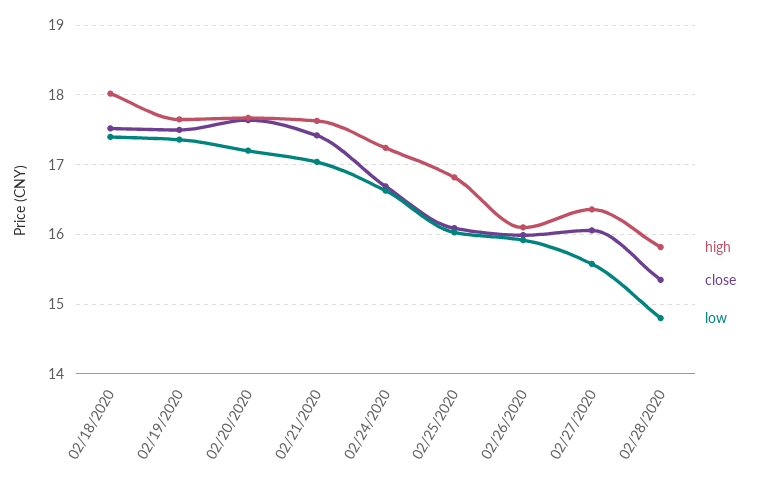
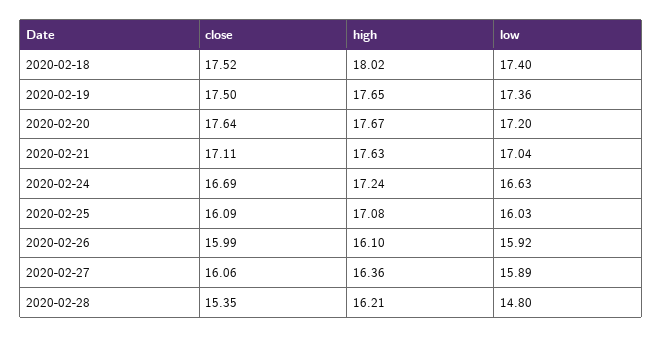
close, 02/21/2020: 17.4 -> 17.11
high, 02/25/2020: 16.8 -> 17.08
low, 02/27/2020: 15.6 -> 15.89
high, 02/28/2020: 15.8 -> 16.21

